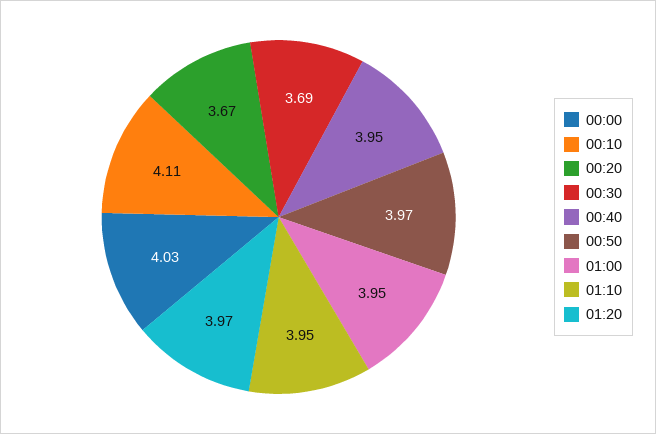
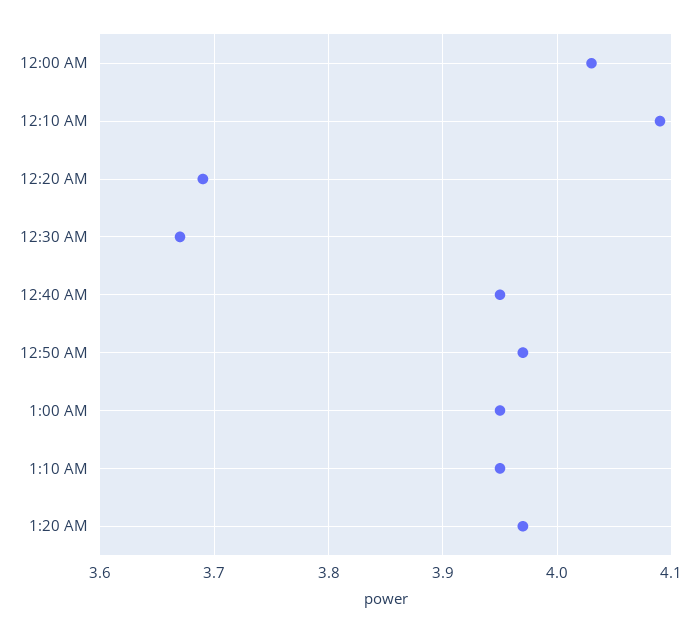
00:10: 4.11 -> 4.09
00:20: 3.67 -> 3.69
00:30: 3.69 -> 3.67

